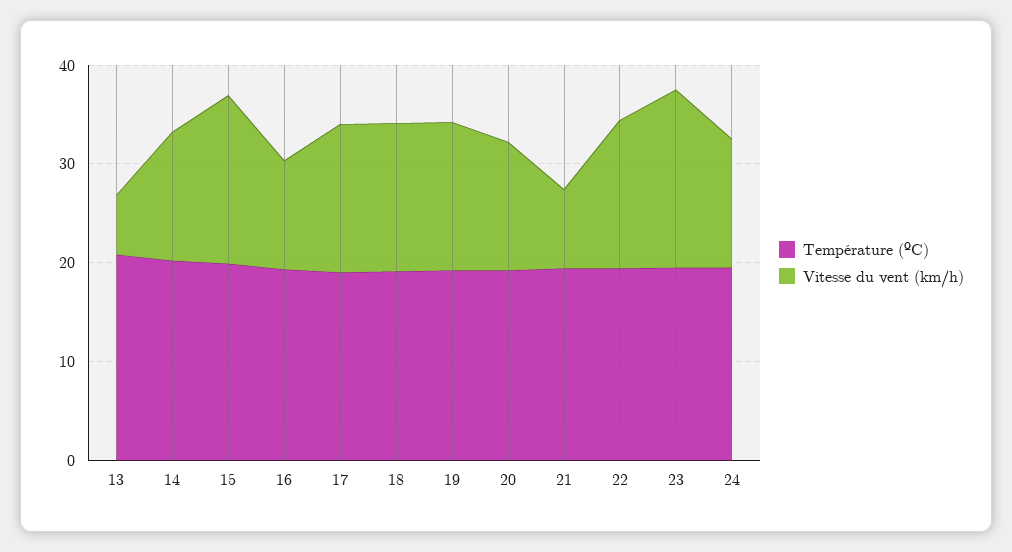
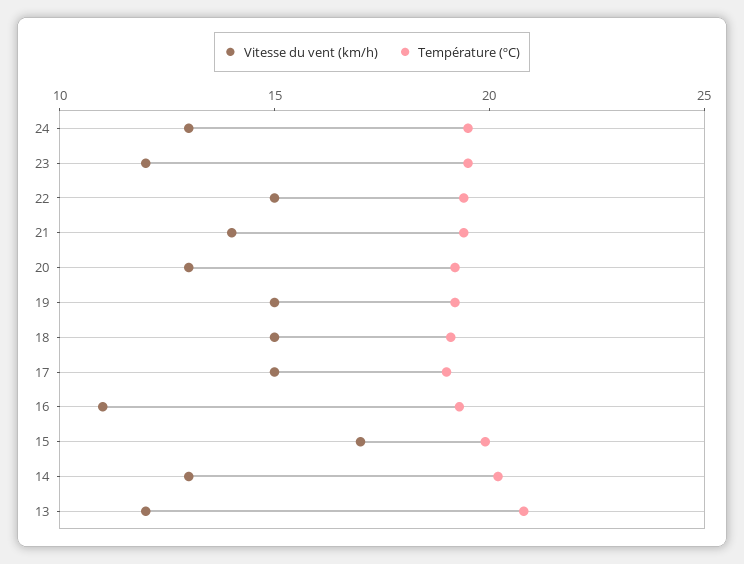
Vitesse du vent (km/h), 13: 6 -> 12
Vitesse du vent (km/h), 21: 8 -> 14
Vitesse du vent (km/h), 23: 18 -> 12

